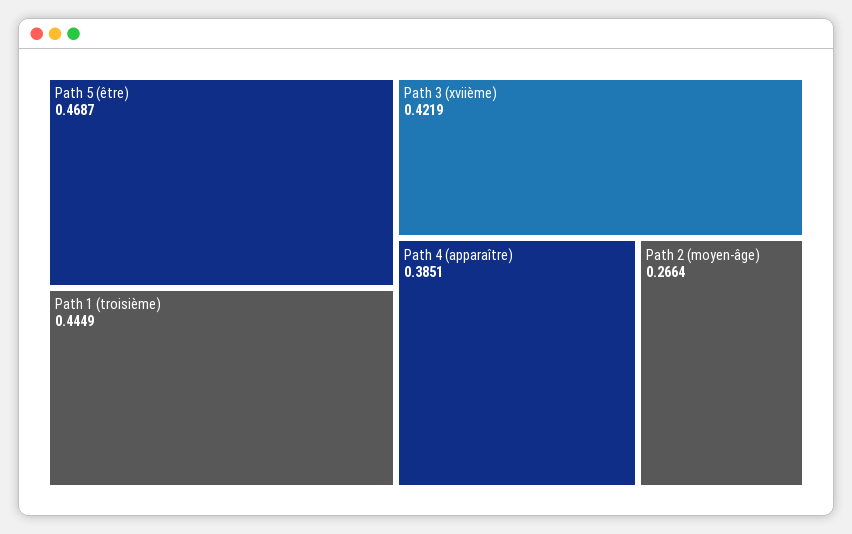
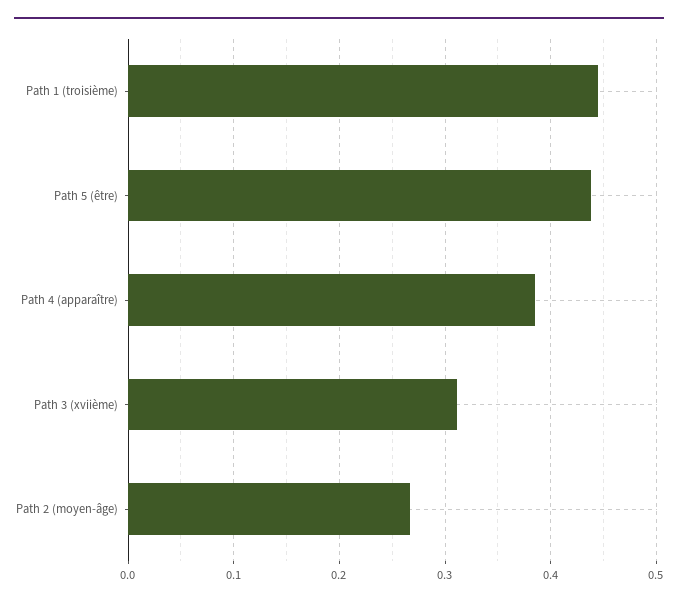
Path 5 (être): 0.4687 -> 0.44
Path 3 (xviième): 0.4219 -> 0.31

